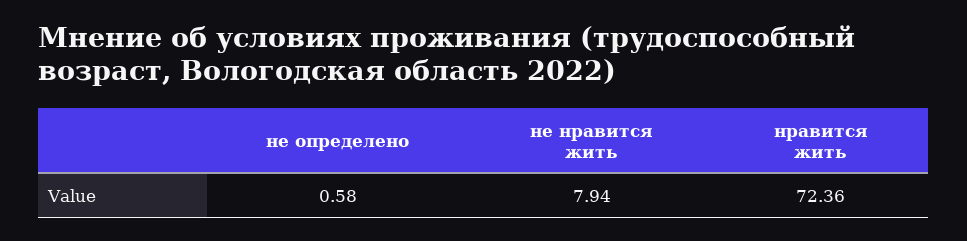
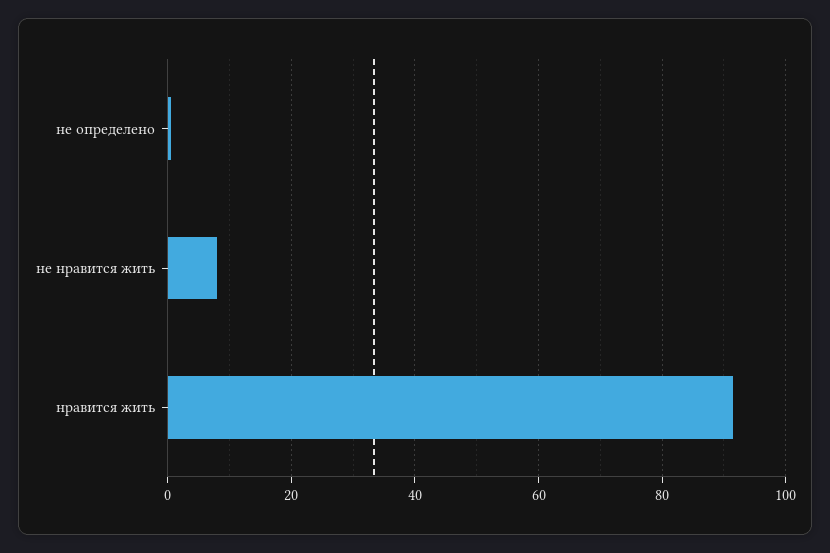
нравится жить: 72.36 -> 92

